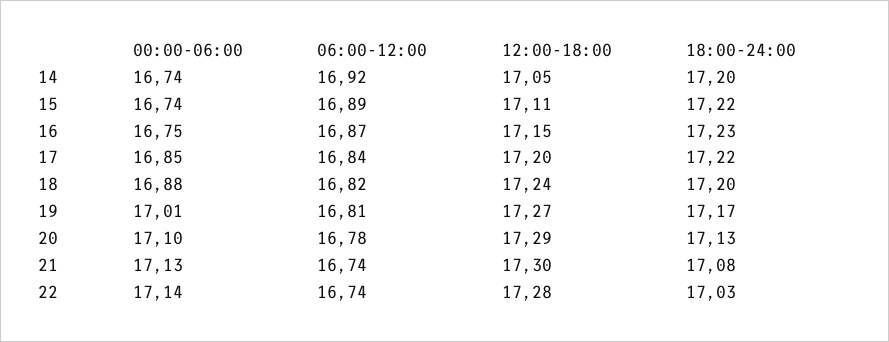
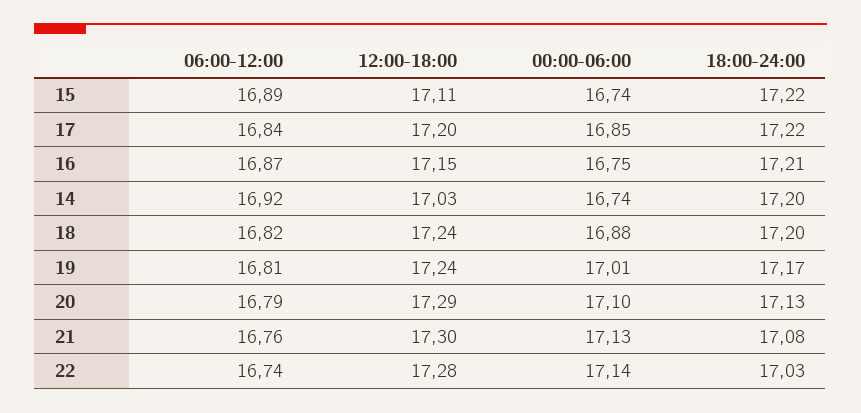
12:00-18:00, 14: 17.05 -> 17.03
18:00-24:00, 16: 17.23 -> 17.21
12:00-18:00, 19: 17.27 -> 17.24
06:00-12:00, 20: 16.78 -> 16.79
06:00-12:00, 21: 16.74 -> 16.76

